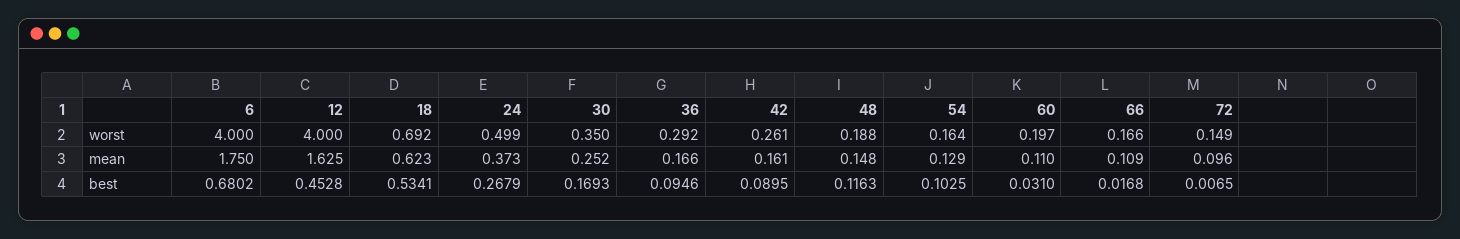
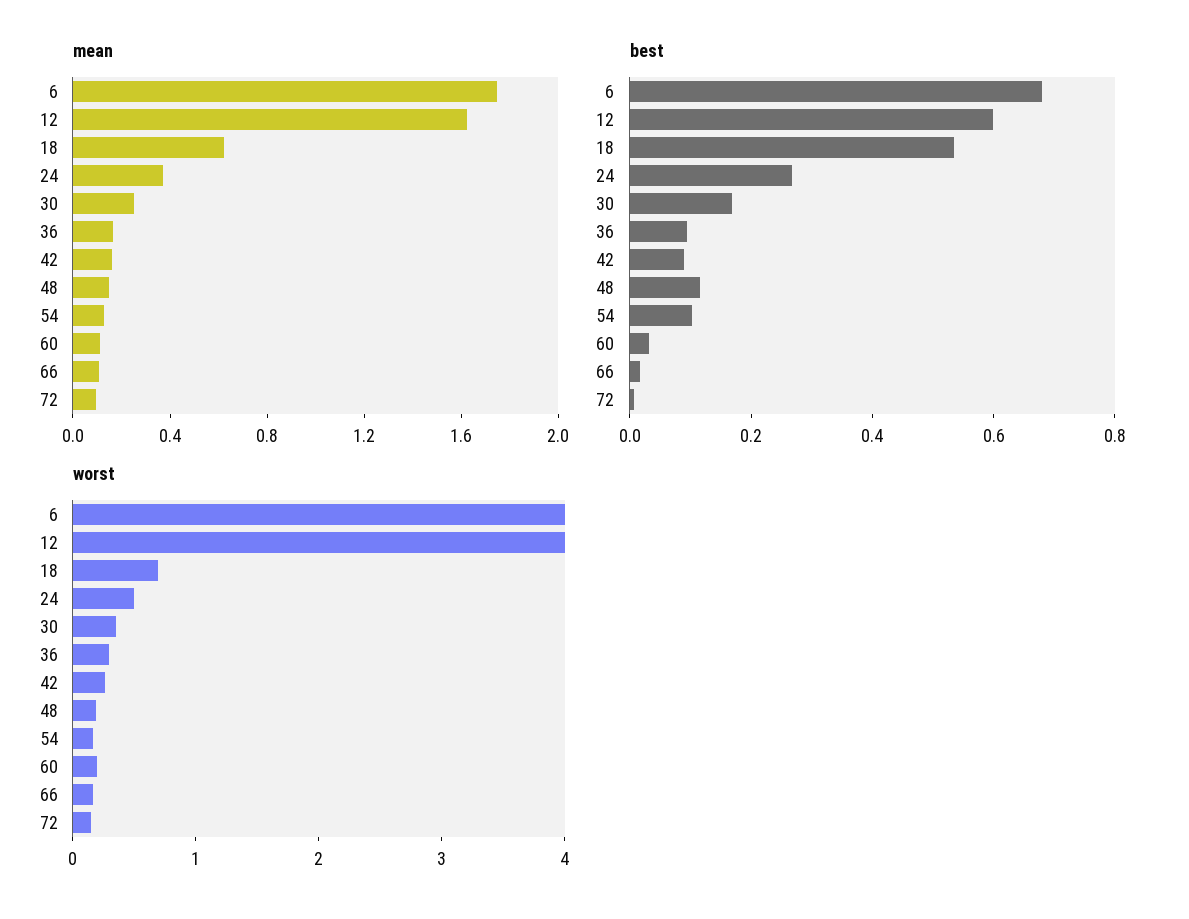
best, 12: 0.4528 -> 0.6

